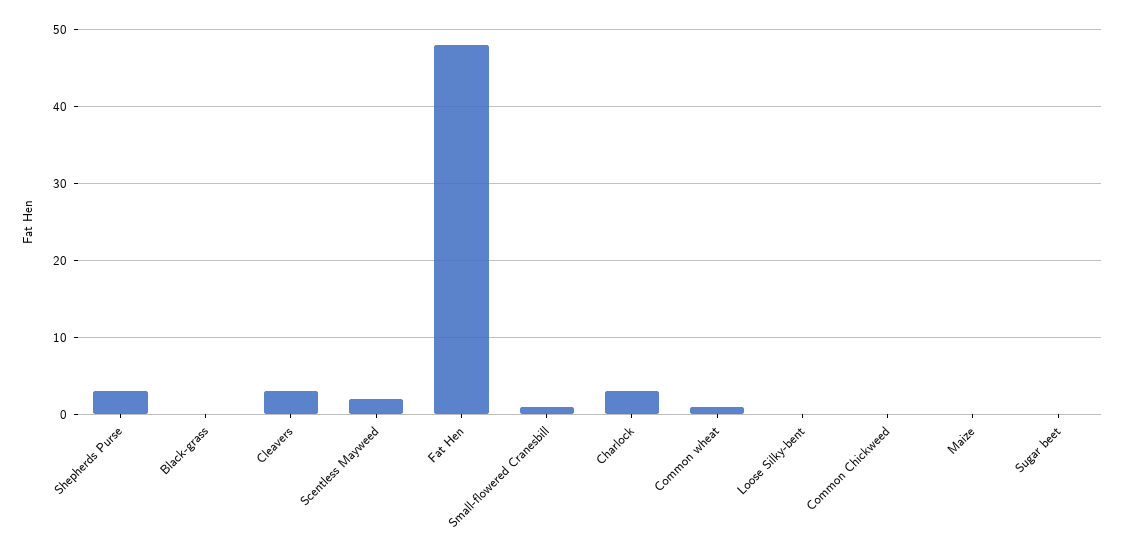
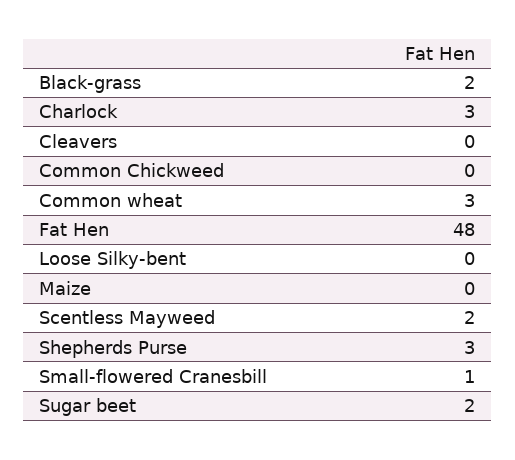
Black-grass: 0 -> 2
Cleavers: 3 -> 0
Common wheat: 1 -> 3
Sugar beet: 0 -> 2

